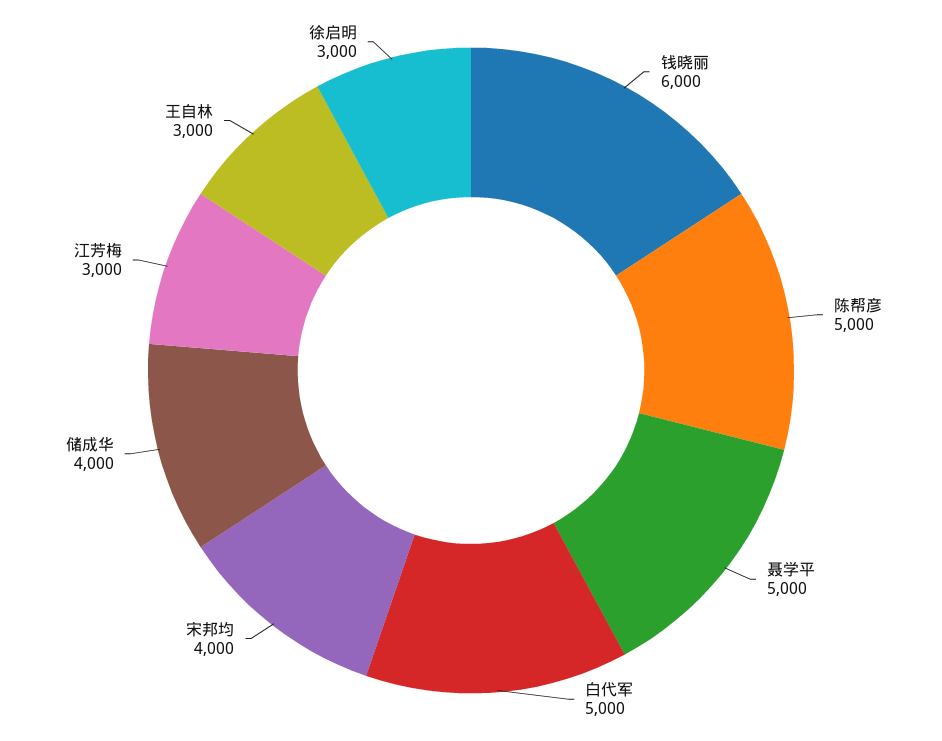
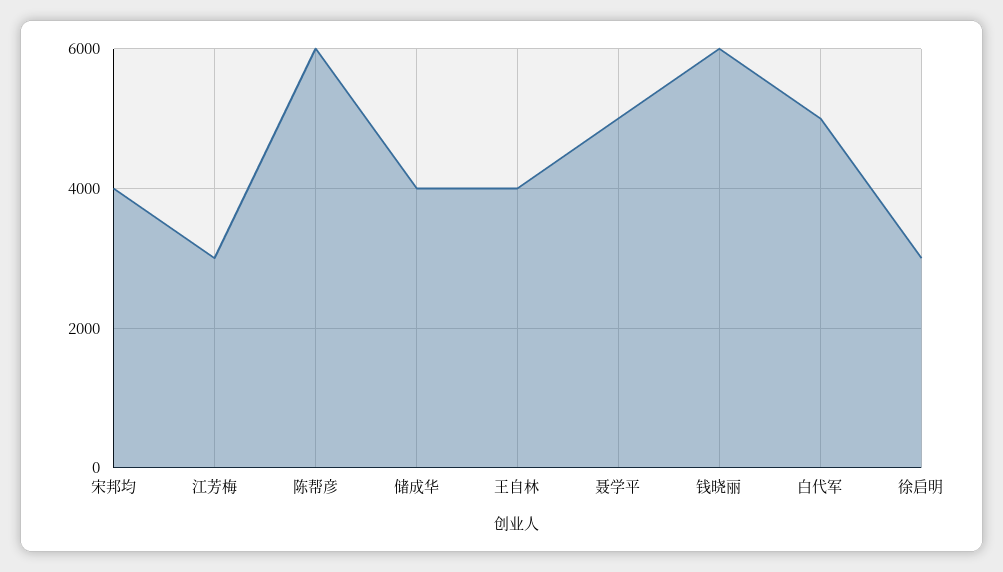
陈帮彦: 5000 -> 6000
王自林: 3000 -> 4000

